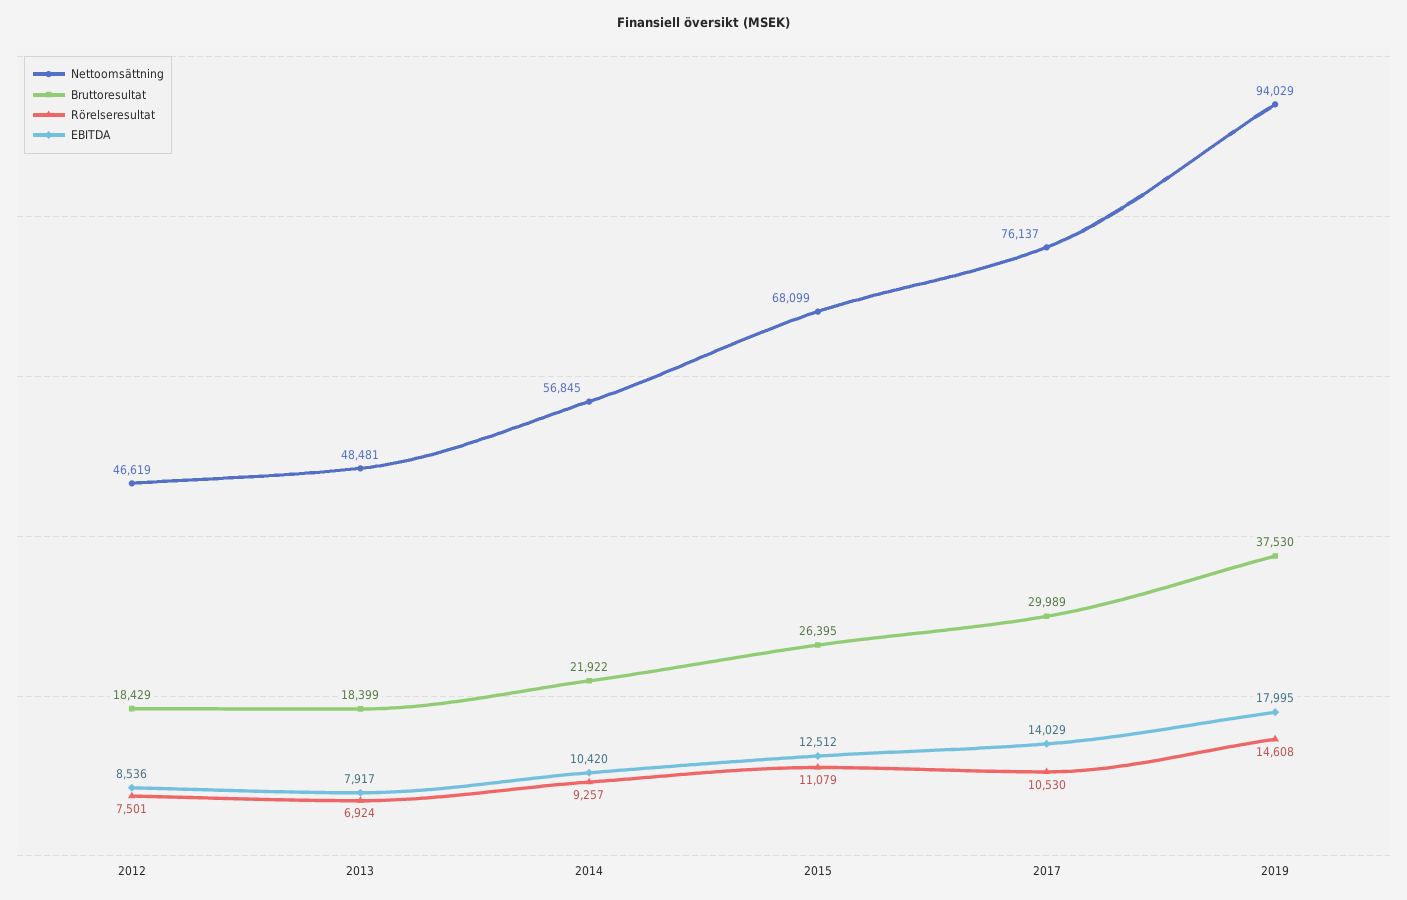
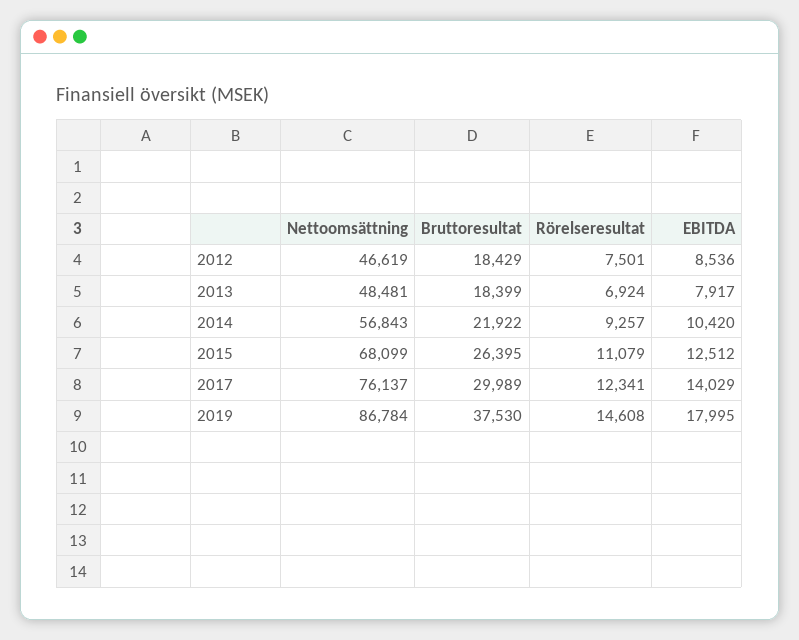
Nettoomsättning, 2014: 56845 -> 56843
Rörelseresultat, 2017: 10530 -> 12341
Nettoomsättning, 2019: 94029 -> 86784

